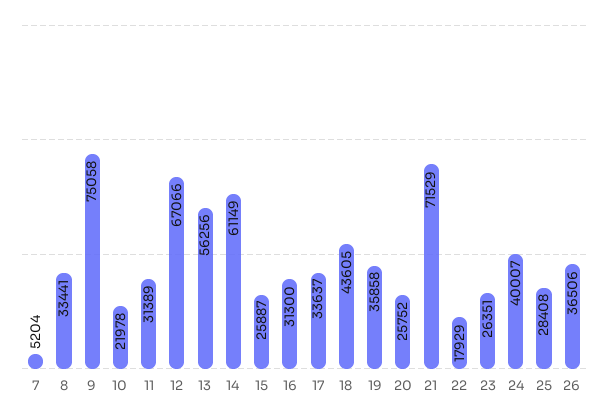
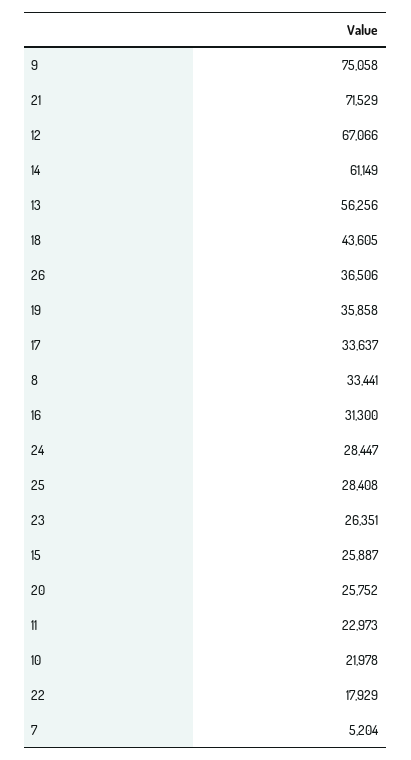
11: 31389 -> 22973
24: 40007 -> 28447

